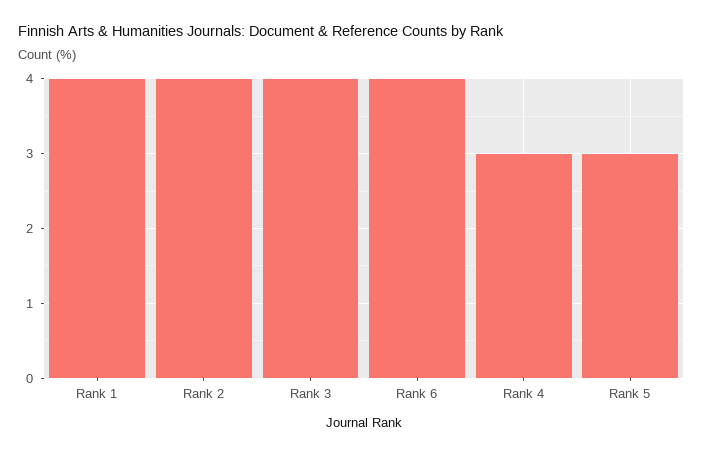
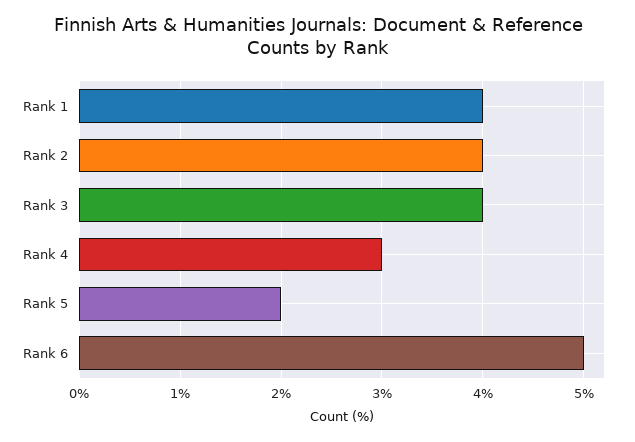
Rank 6: 4 -> 5
Rank 5: 3 -> 2

